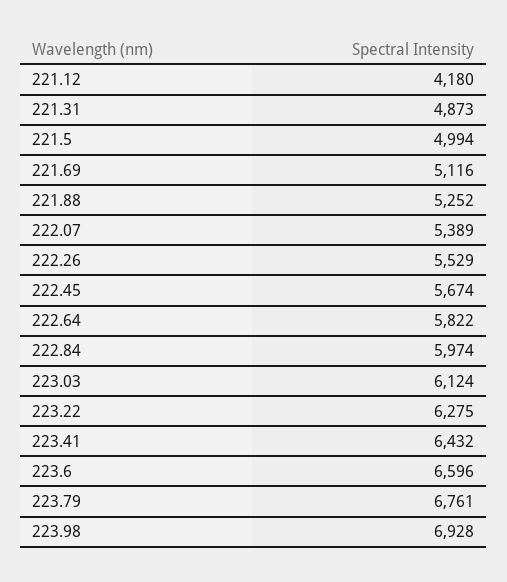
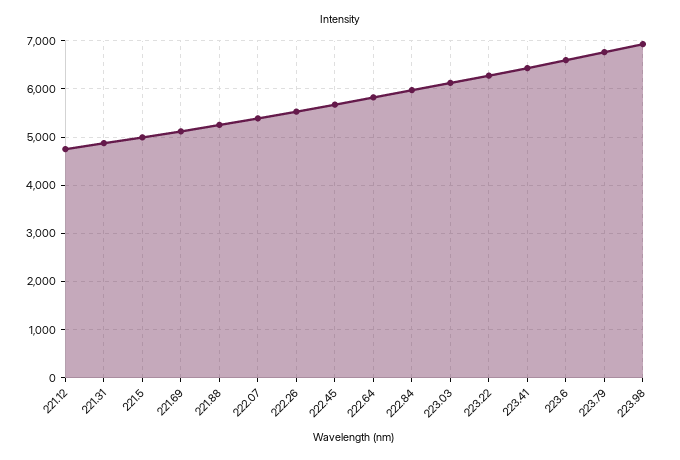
221.12: 4180 -> 4800

